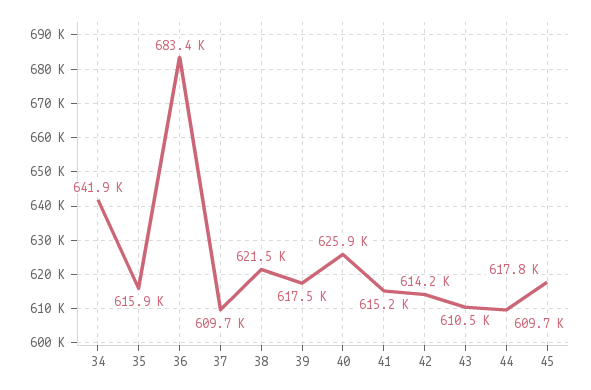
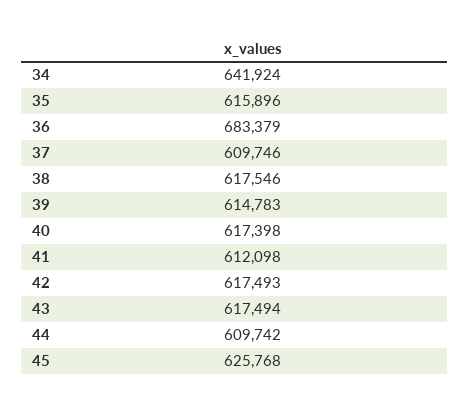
38: 621500 -> 617546
39: 617500 -> 614783
40: 625900 -> 617398
41: 615200 -> 612098
42: 614200 -> 617493
43: 610500 -> 617494
45: 617800 -> 625768

